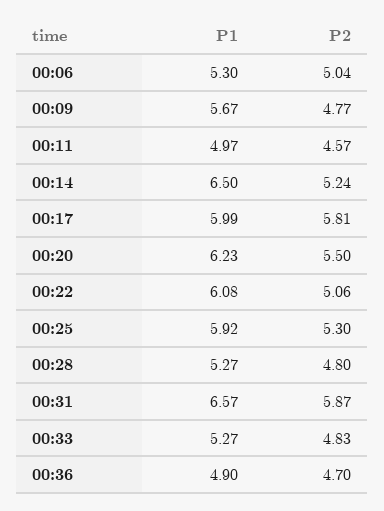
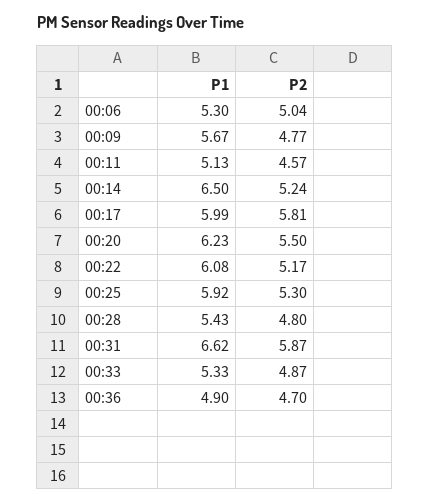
P1, 00:11: 4.97 -> 5.13
P2, 00:22: 5.06 -> 5.17
P1, 00:28: 5.27 -> 5.43
P1, 00:31: 6.57 -> 6.62
P1, 00:33: 5.27 -> 5.33
P2, 00:33: 4.83 -> 4.87

